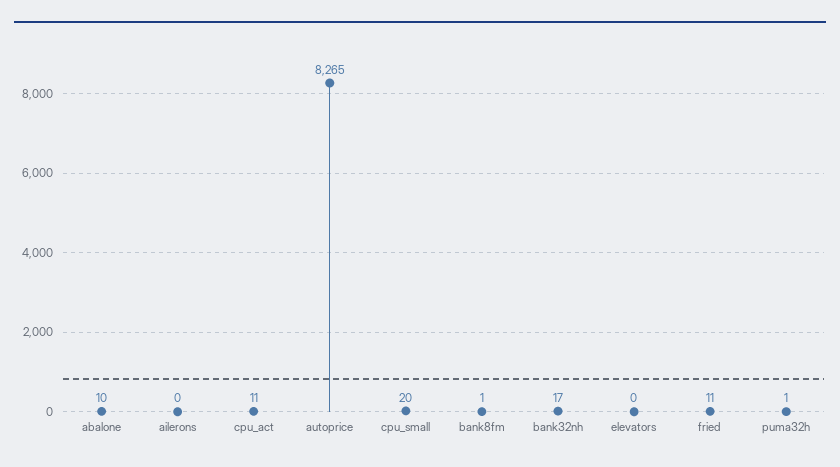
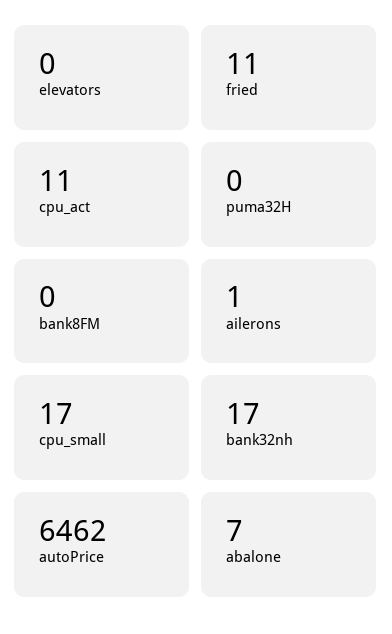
abalone: 10 -> 7
ailerons: 0 -> 1
autoprice: 8265 -> 6462
cpu_small: 20 -> 17
bank8fm: 1 -> 0
puma32h: 1 -> 0

